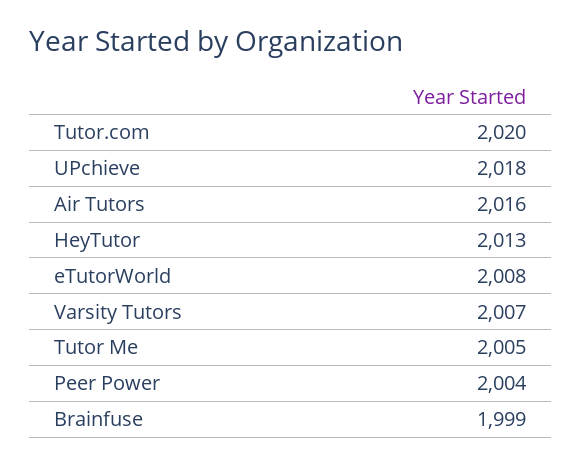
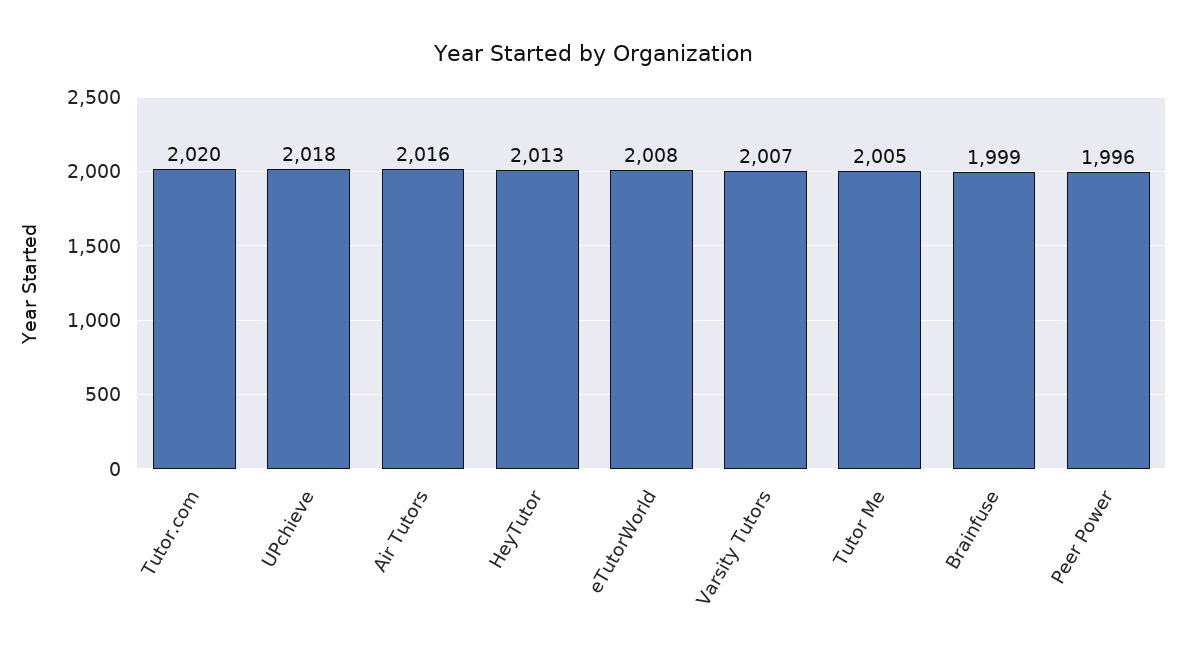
Peer Power: 2004 -> 1996

